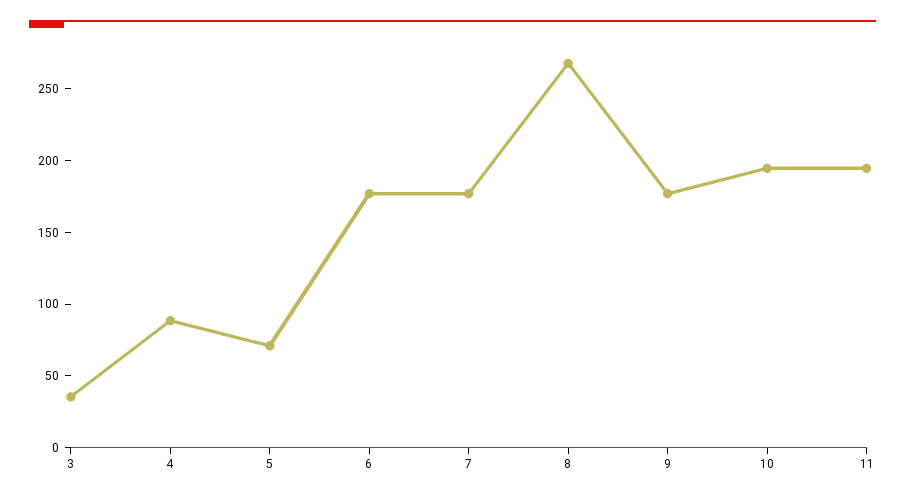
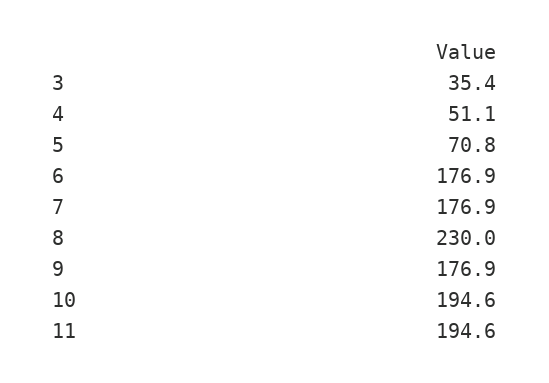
4: 90 -> 51.1
8: 270 -> 230

